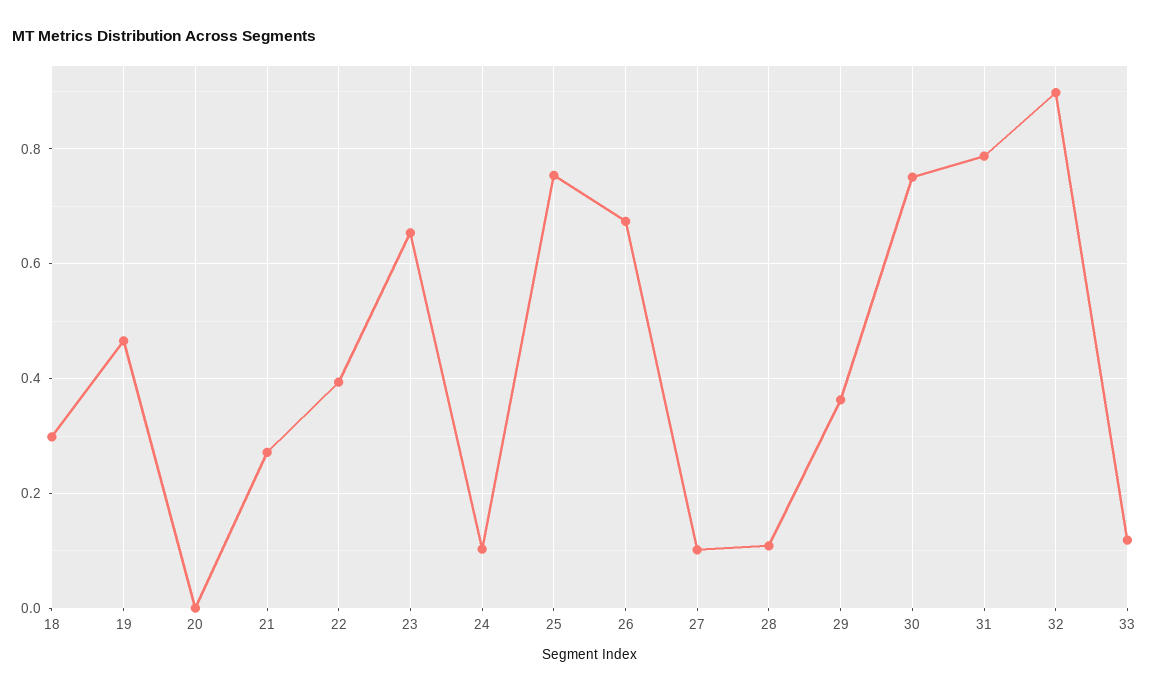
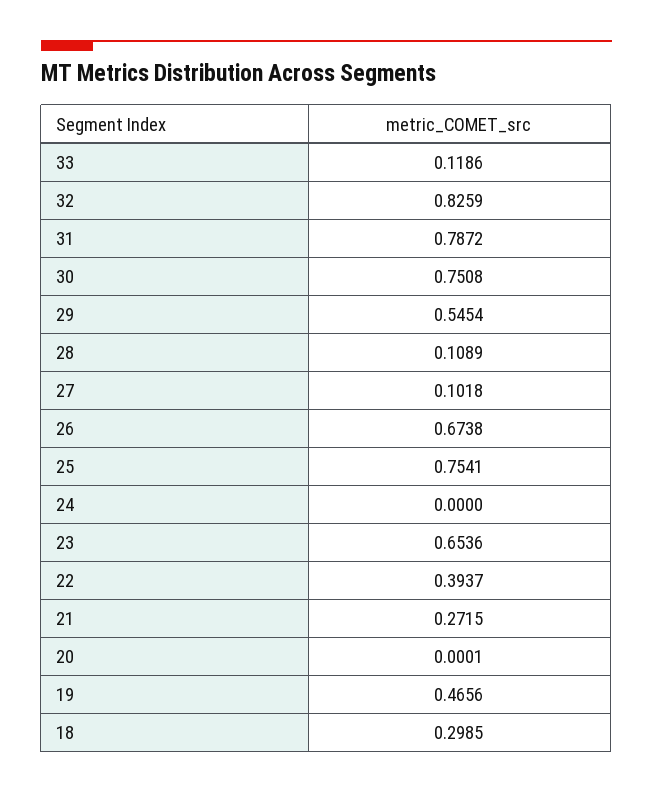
24: 0.1 -> 0
29: 0.36 -> 0.5454
32: 0.9 -> 0.8259

